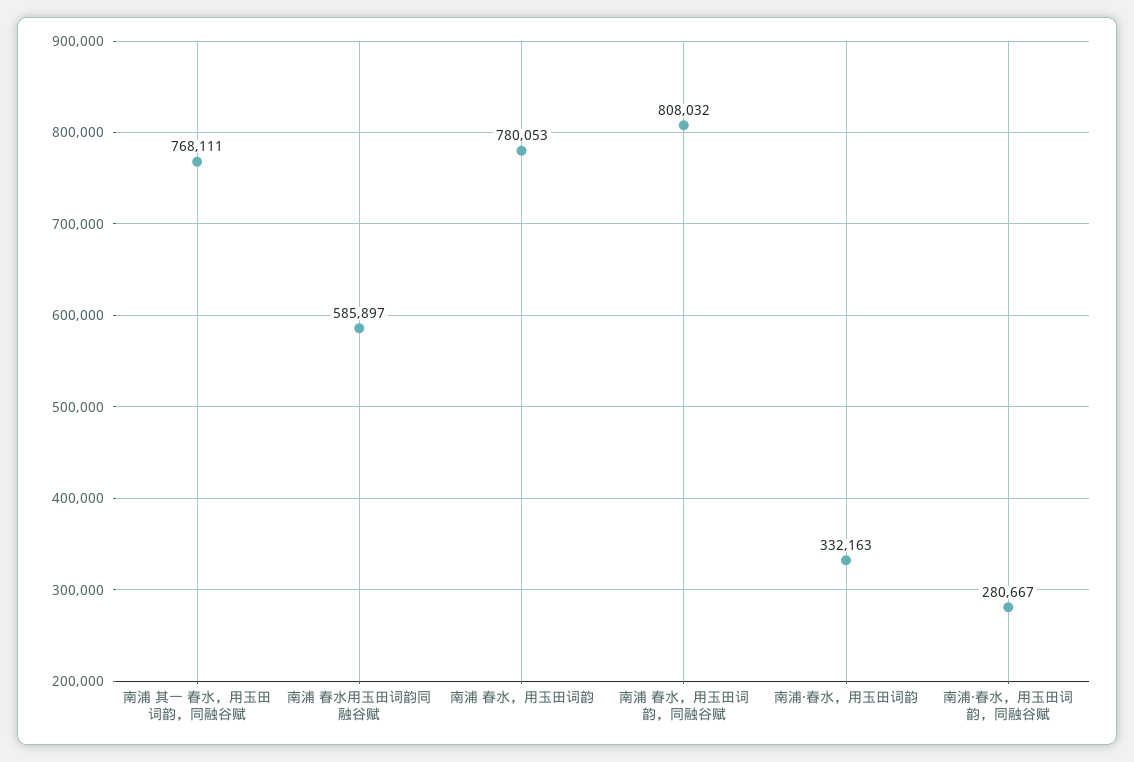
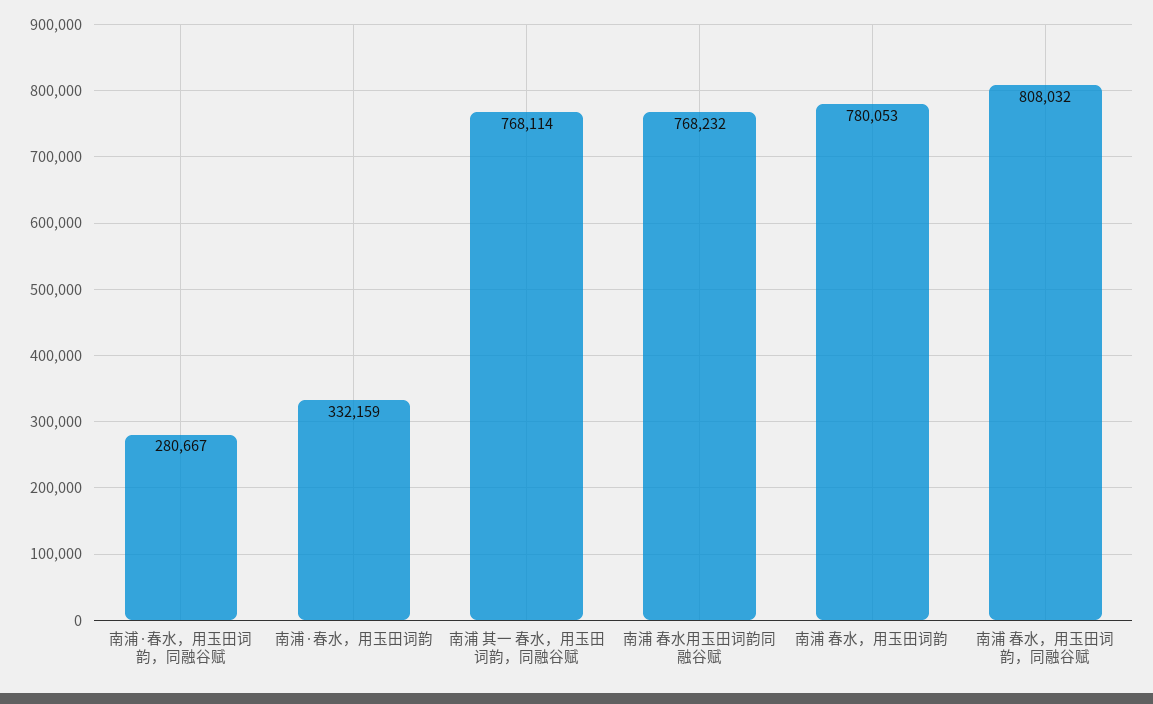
南浦 其一 春水，用玉田词韵，同融谷赋: 768111 -> 768114
南浦 春水用玉田词韵同融谷赋: 585897 -> 768232
南浦·春水，用玉田词韵: 332163 -> 332159

